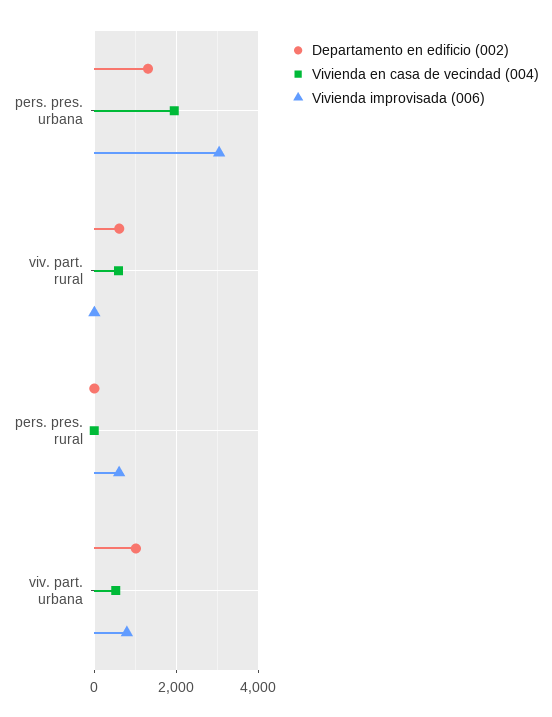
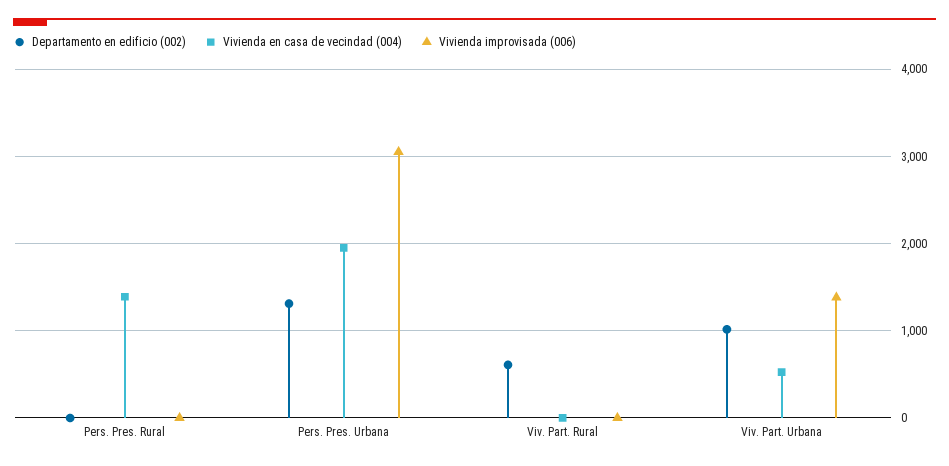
Vivienda en casa de vecindad (004), viv. part. rural: 600 -> 0
Vivienda en casa de vecindad (004), pers. pres. rural: 0 -> 1400
Vivienda improvisada (006), pers. pres. rural: 600 -> 0
Vivienda improvisada (006), viv. part. urbana: 800 -> 1400

